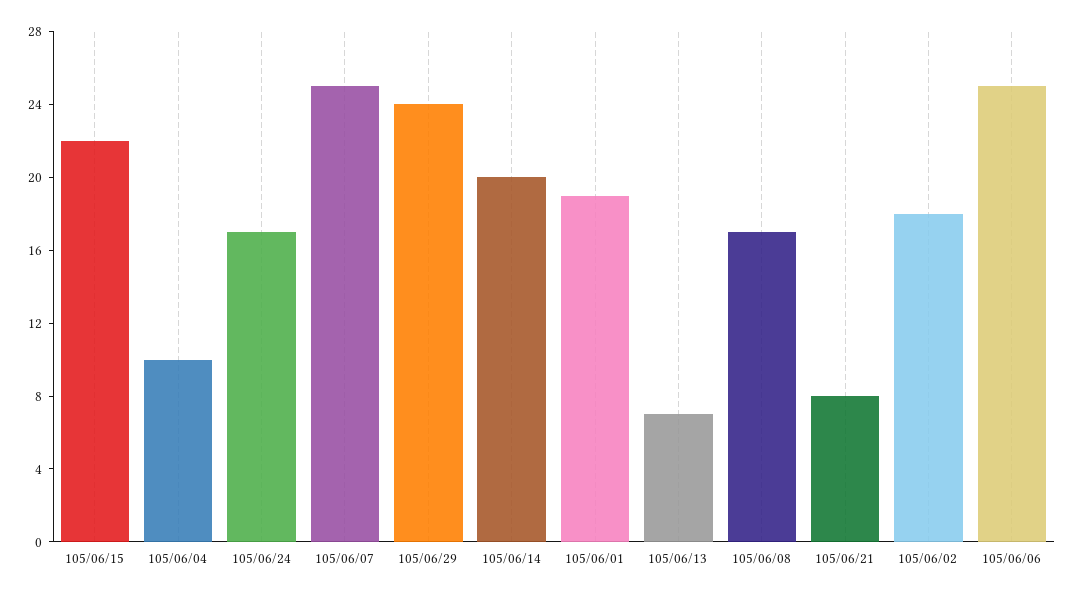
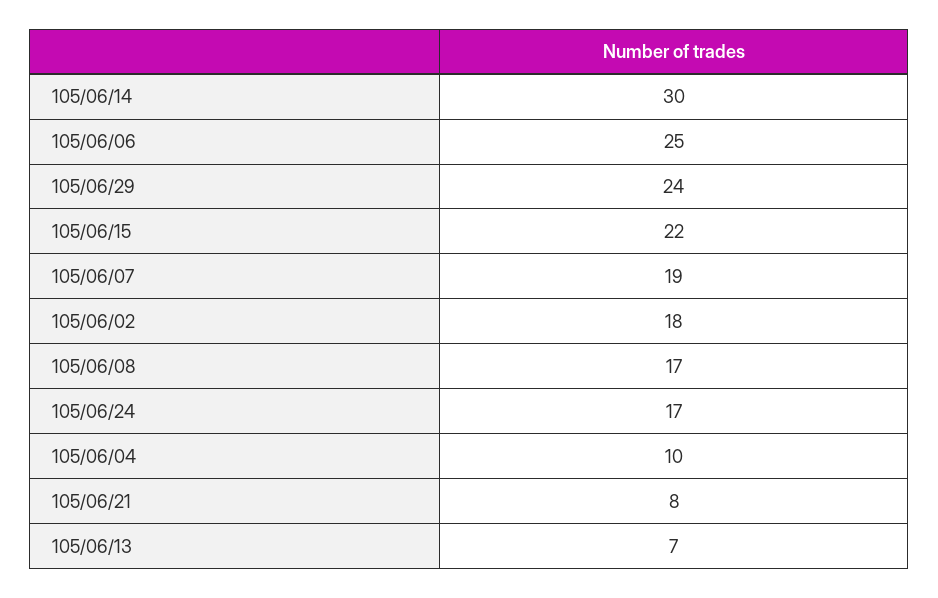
105/06/07: 25 -> 19
105/06/14: 20 -> 30
105/06/01: 19 -> none

